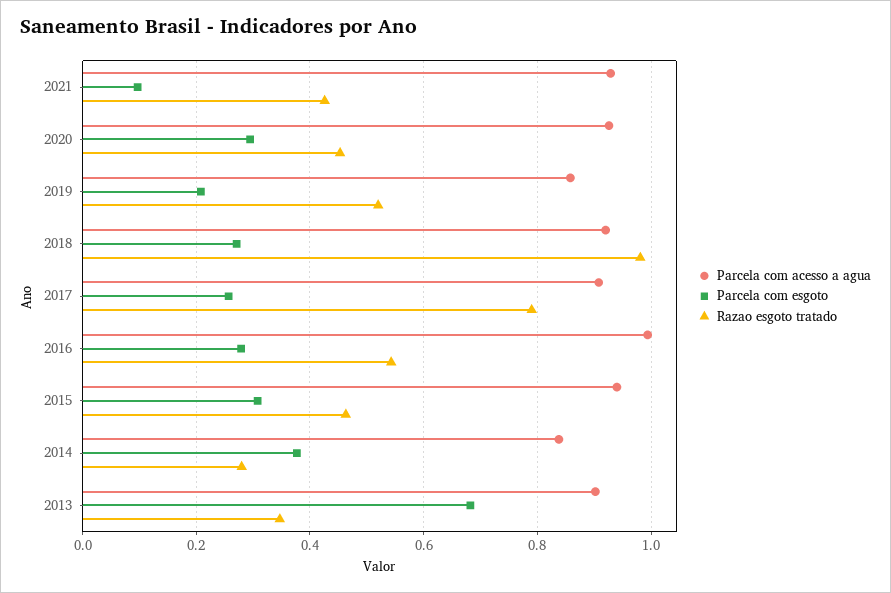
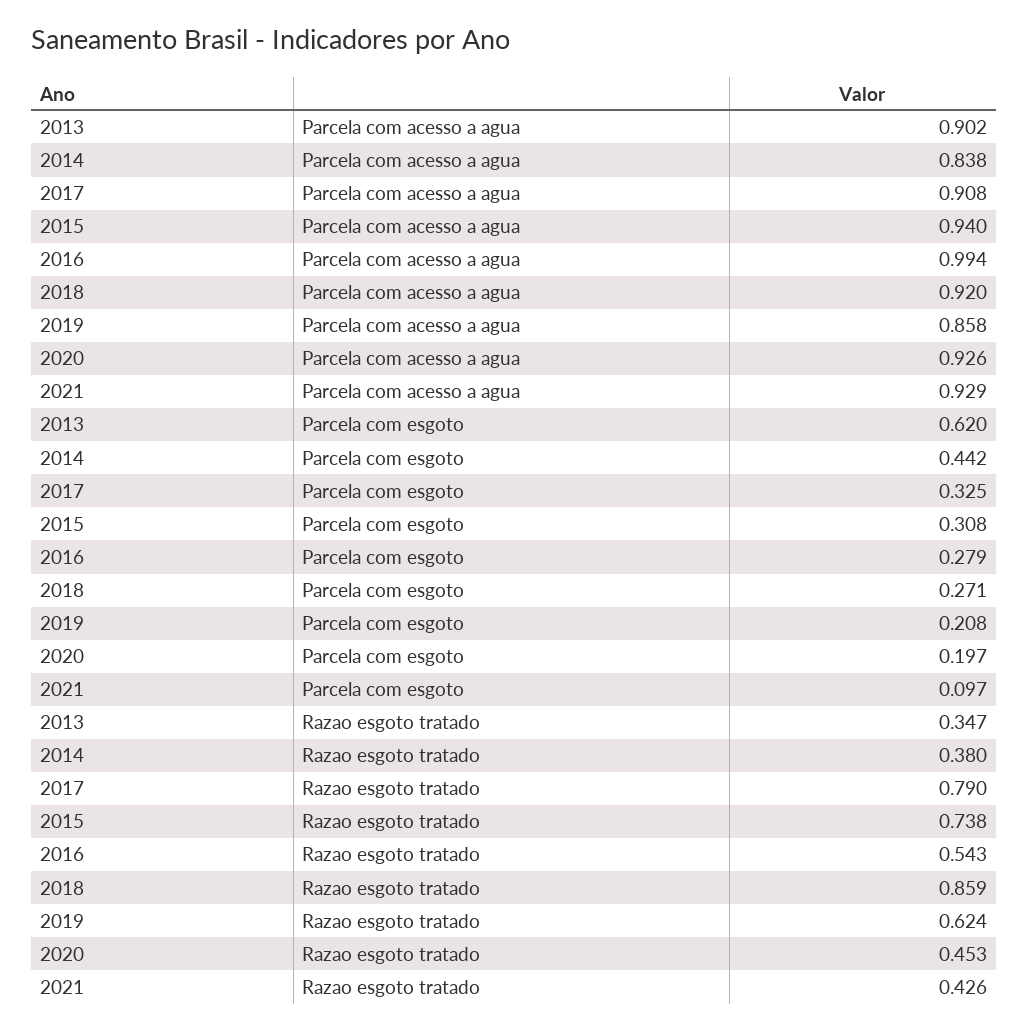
Parcela com esgoto, 2020: 0.3 -> 0.197
Razao esgoto tratado, 2019: 0.52 -> 0.624
Razao esgoto tratado, 2018: 0.98 -> 0.859
Parcela com esgoto, 2017: 0.26 -> 0.325
Razao esgoto tratado, 2015: 0.46 -> 0.738
Parcela com esgoto, 2014: 0.38 -> 0.442
Razao esgoto tratado, 2014: 0.28 -> 0.38
Parcela com esgoto, 2013: 0.68 -> 0.62

